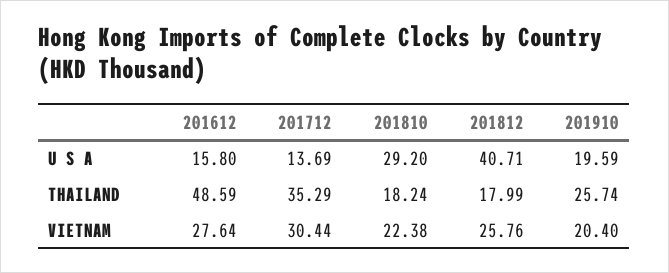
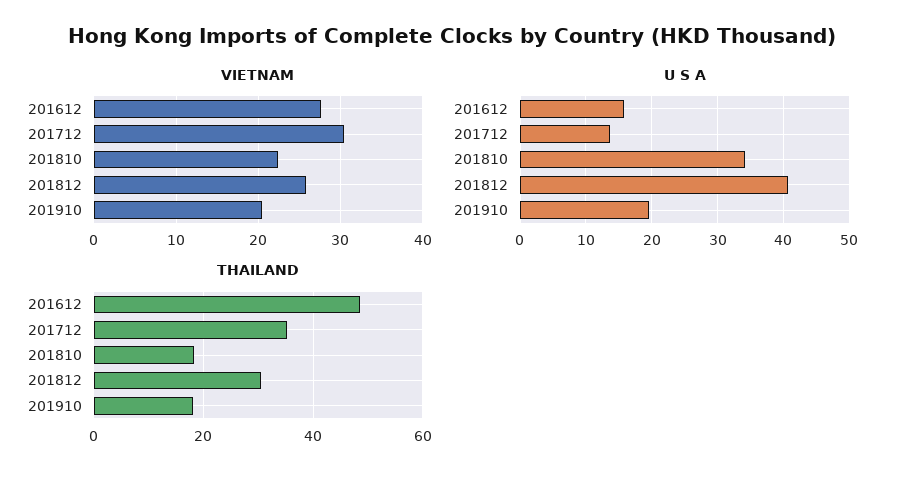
U S A, 201810: 29.2 -> 34
THAILAND, 201812: 17.99 -> 30
THAILAND, 201910: 25.74 -> 18

